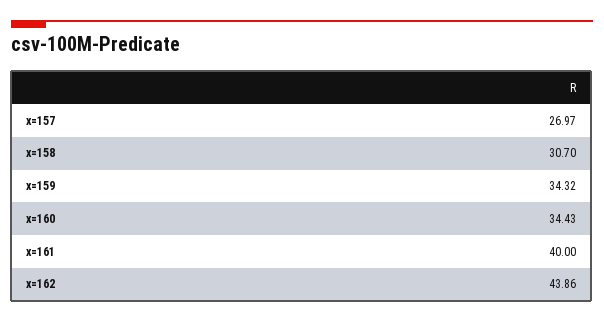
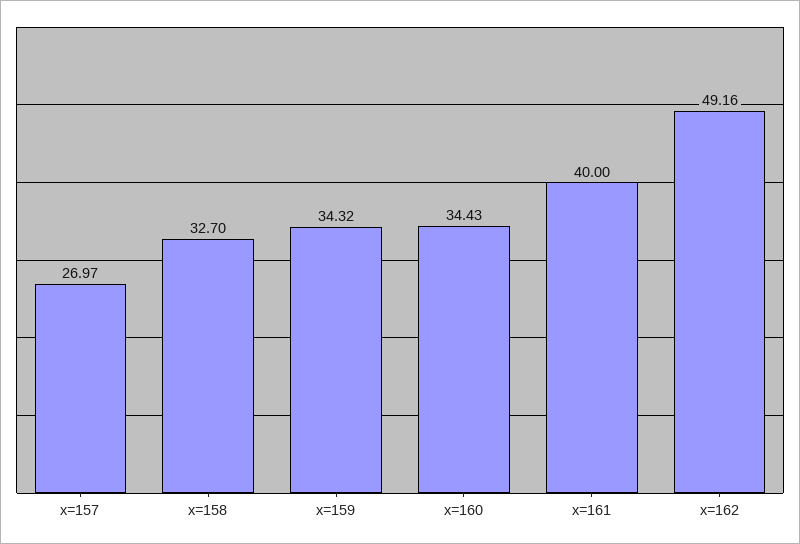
x=158: 30.7 -> 32.7
x=162: 43.86 -> 49.16

